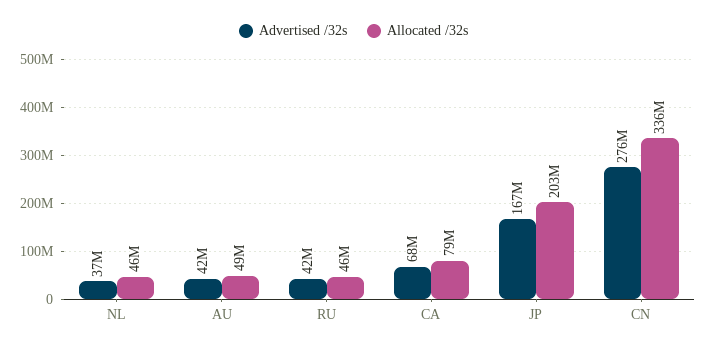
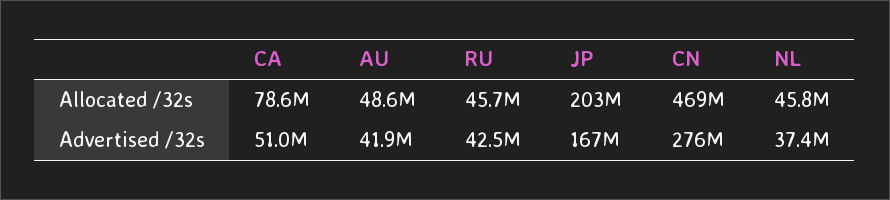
Advertised /32s, CA: 68000000 -> 51000000
Allocated /32s, CN: 336000000 -> 469000000

